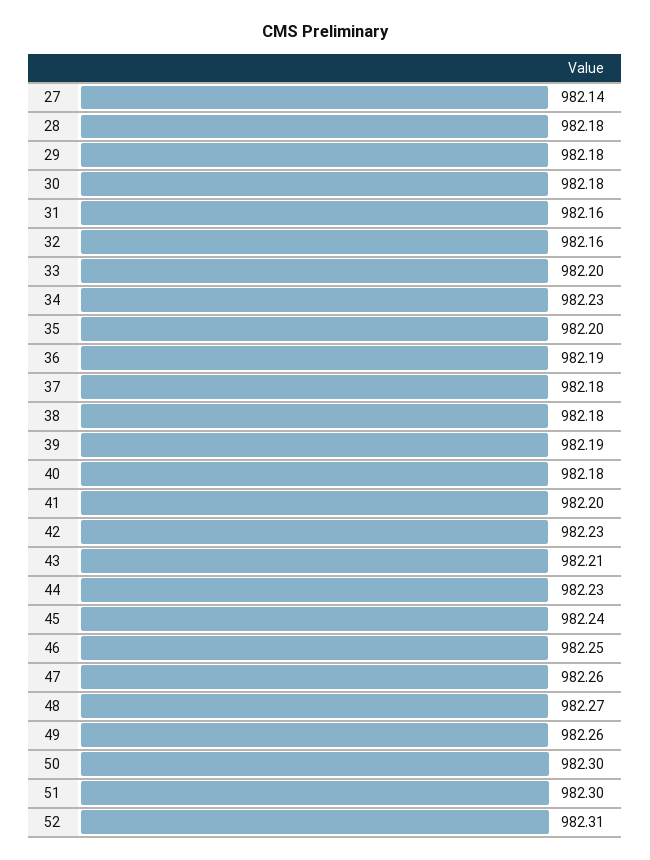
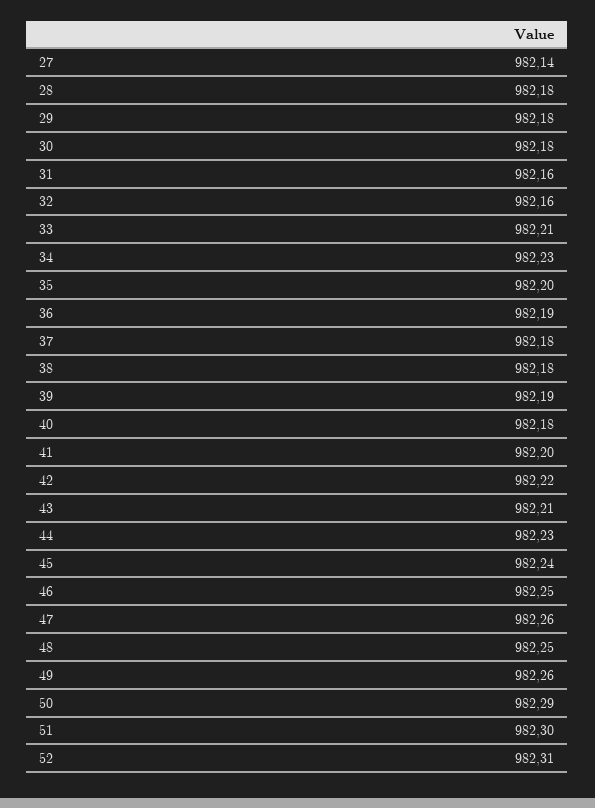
33: 982.2 -> 982.21
42: 982.23 -> 982.22
48: 982.27 -> 982.25
50: 982.3 -> 982.29

